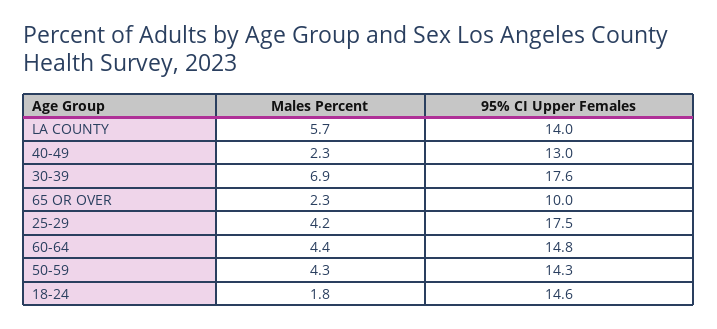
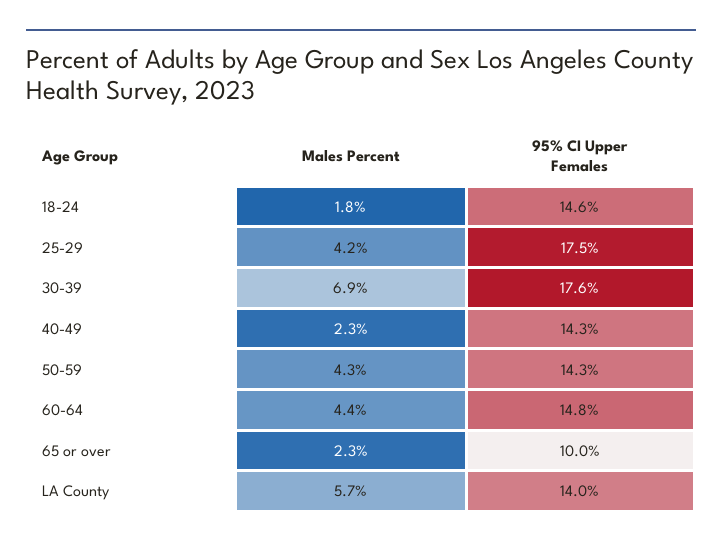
95% CI Upper Females, 40-49: 13 -> 14.3

